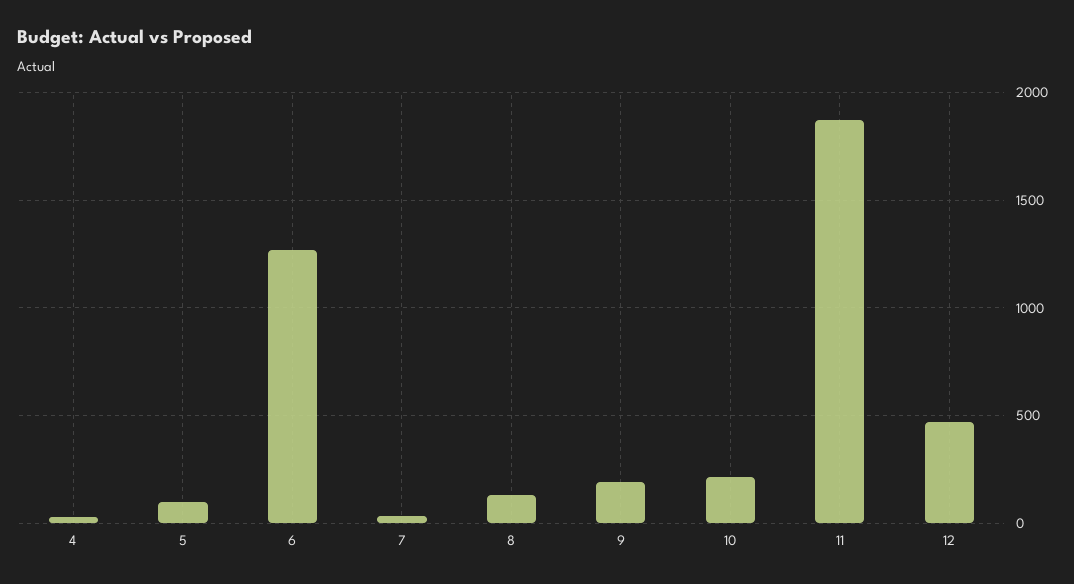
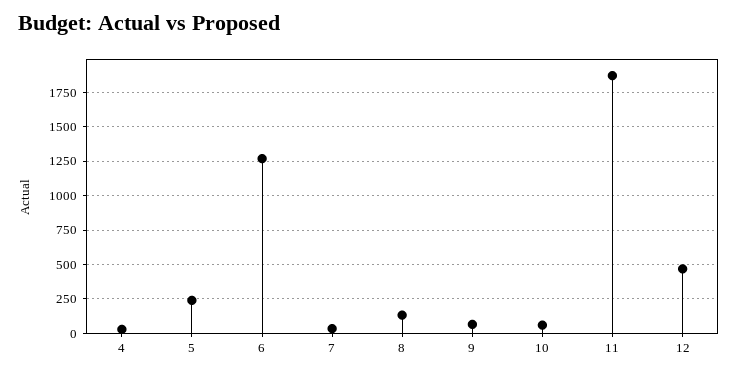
5: 100 -> 250
9: 200 -> 50
10: 200 -> 50

